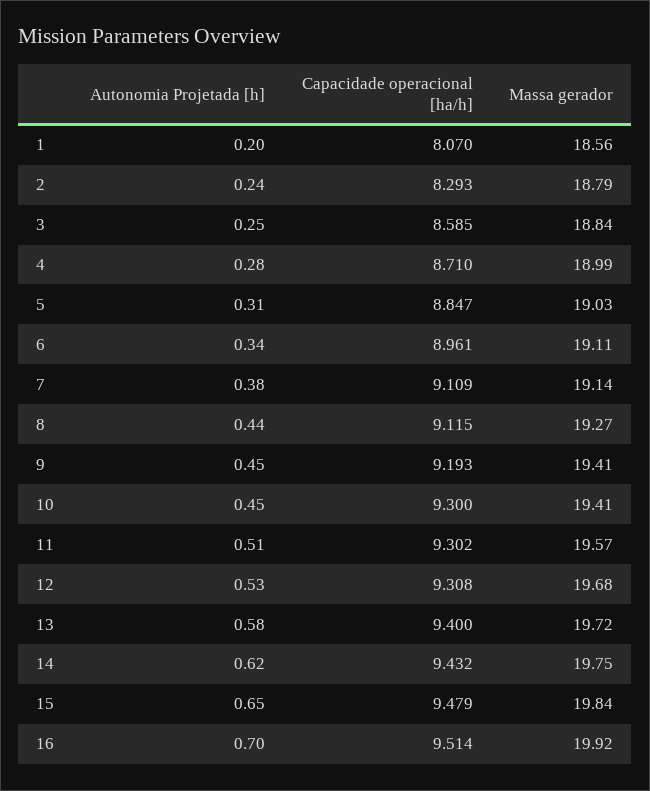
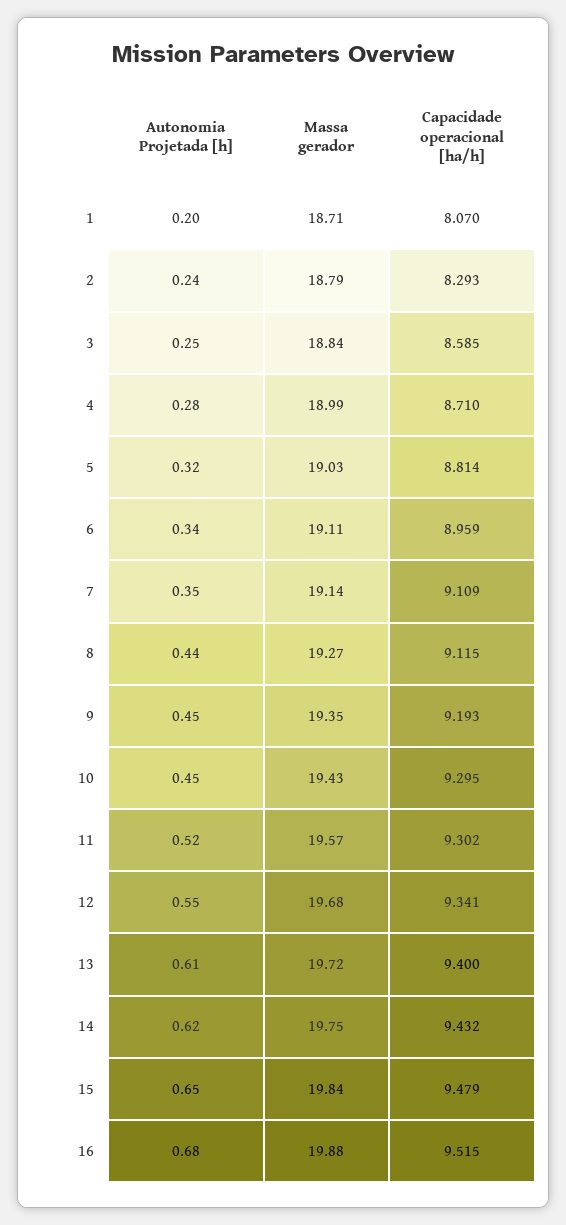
Massa gerador, 1: 18.56 -> 18.71
Autonomia Projetada [h], 5: 0.31 -> 0.32
Capacidade operacional [ha/h], 5: 8.847 -> 8.814
Capacidade operacional [ha/h], 6: 8.961 -> 8.959
Autonomia Projetada [h], 7: 0.38 -> 0.35
Massa gerador, 9: 19.41 -> 19.35
Capacidade operacional [ha/h], 10: 9.3 -> 9.295
Massa gerador, 10: 19.41 -> 19.43
Autonomia Projetada [h], 11: 0.51 -> 0.52
Autonomia Projetada [h], 12: 0.53 -> 0.55
Capacidade operacional [ha/h], 12: 9.308 -> 9.341
Autonomia Projetada [h], 13: 0.58 -> 0.61
Autonomia Projetada [h], 16: 0.7 -> 0.68
Capacidade operacional [ha/h], 16: 9.514 -> 9.515
Massa gerador, 16: 19.92 -> 19.88

